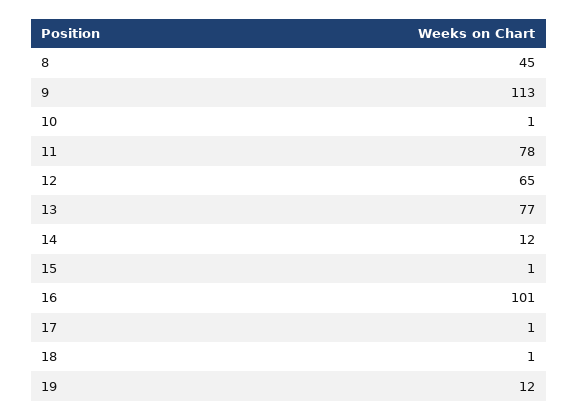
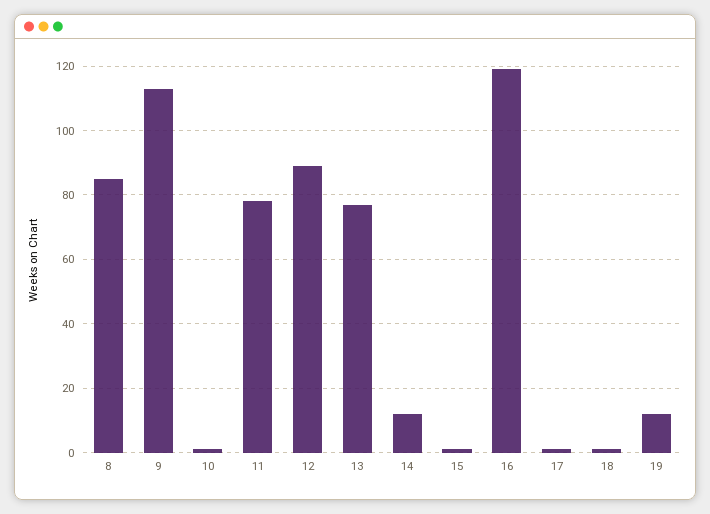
8: 45 -> 85
12: 65 -> 90
16: 101 -> 120

